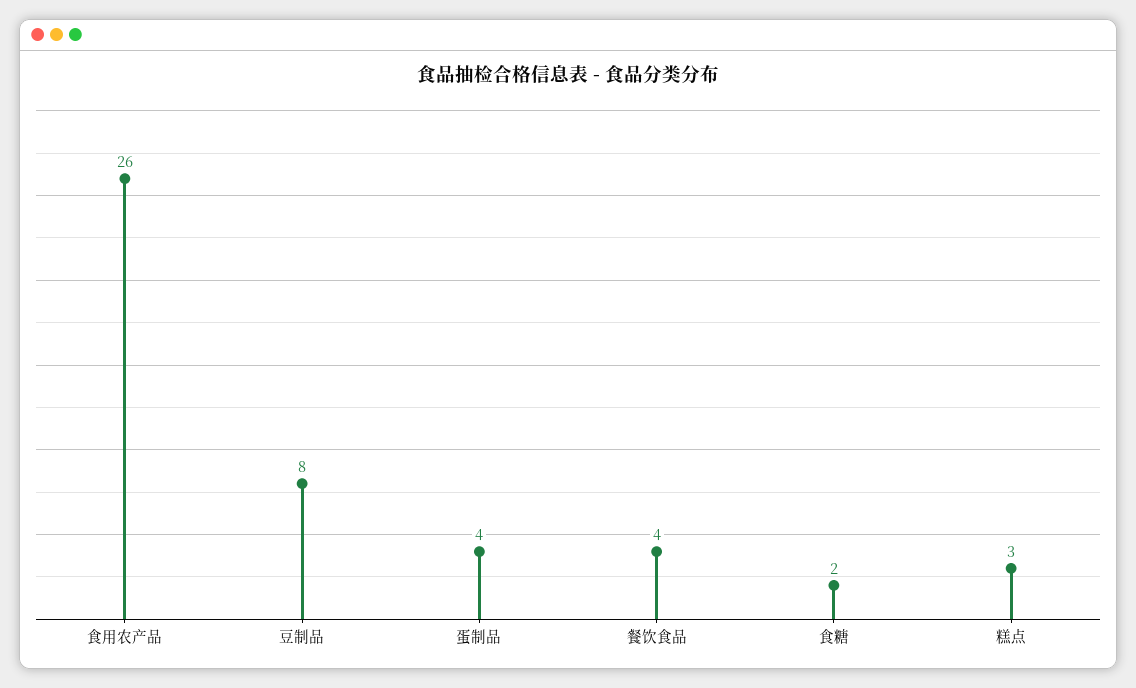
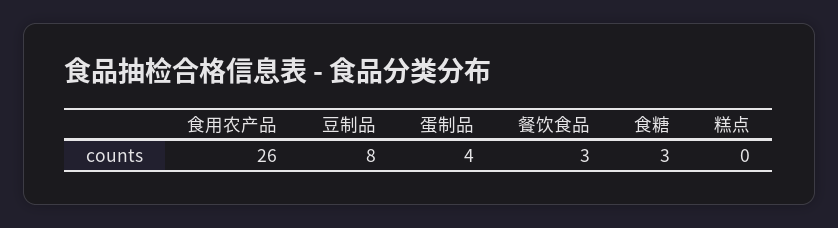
餐饮食品: 4 -> 3
食糖: 2 -> 3
糕点: 3 -> 0

